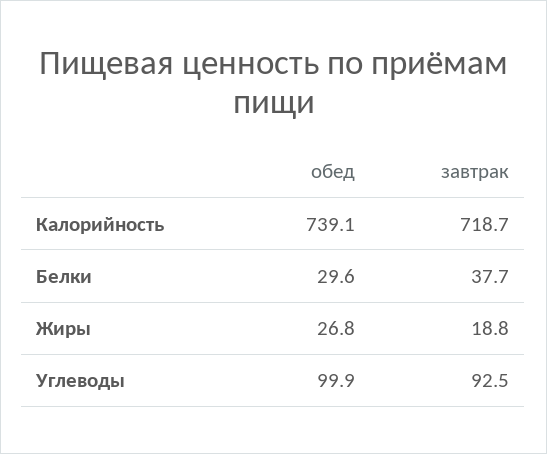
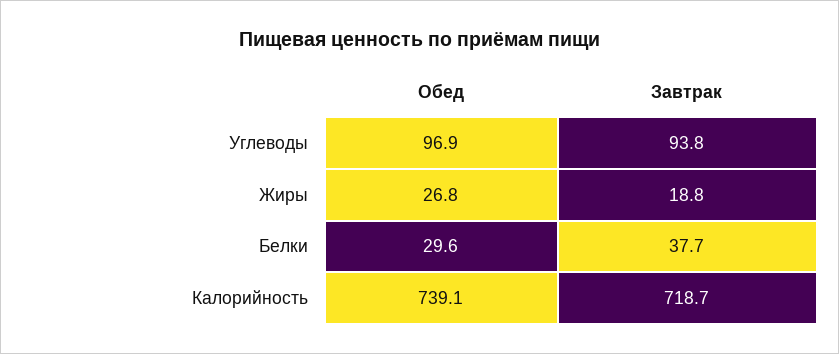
обед, Углеводы: 99.9 -> 96.9
завтрак, Углеводы: 92.5 -> 93.8

